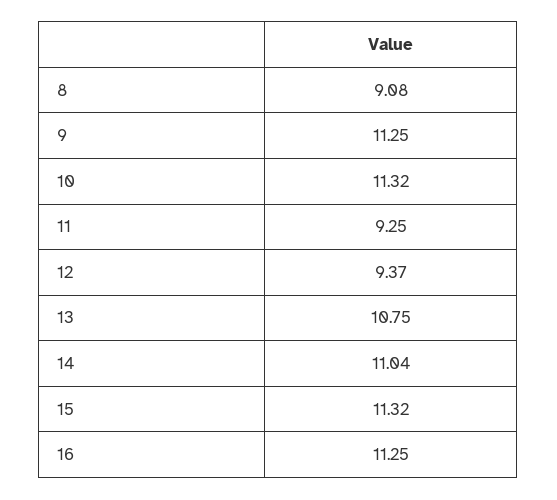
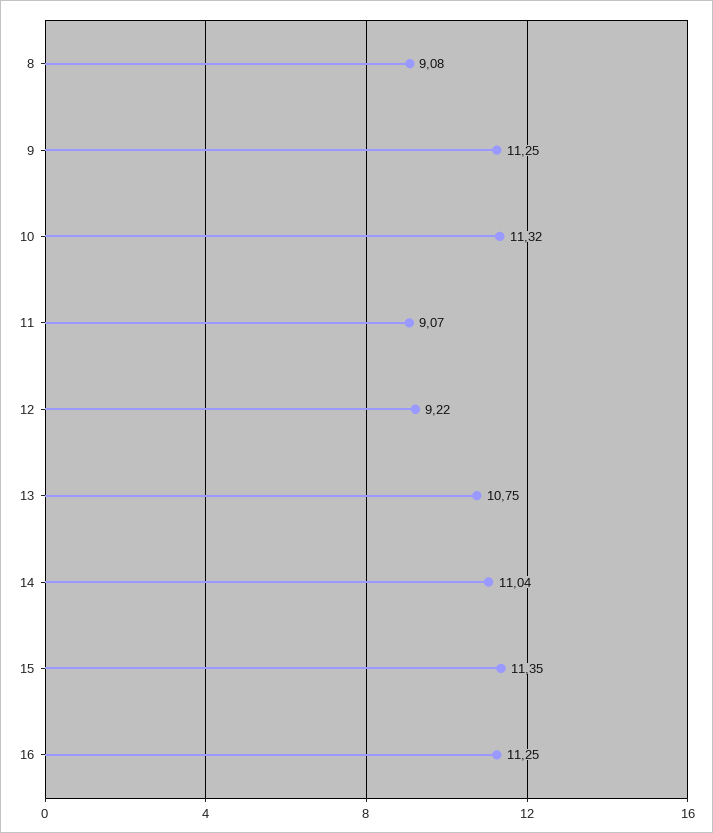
11: 9.25 -> 9.07
12: 9.37 -> 9.22
15: 11.32 -> 11.35

